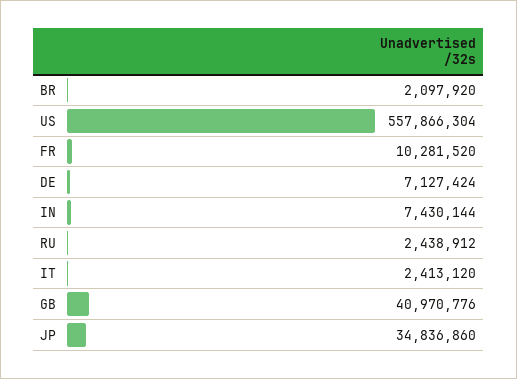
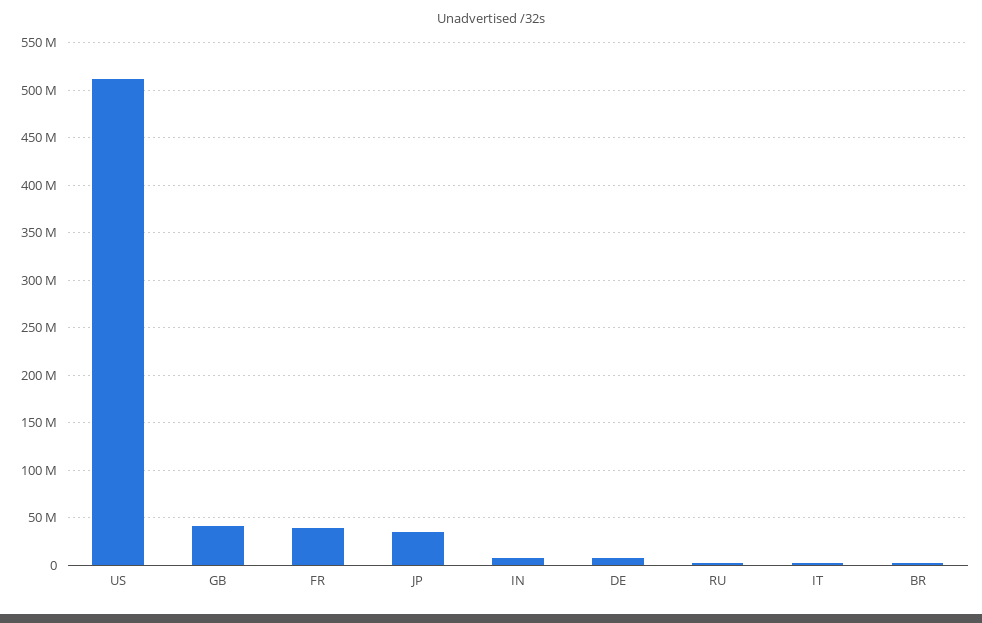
US: 557866304 -> 510000000
FR: 10281520 -> 40000000

